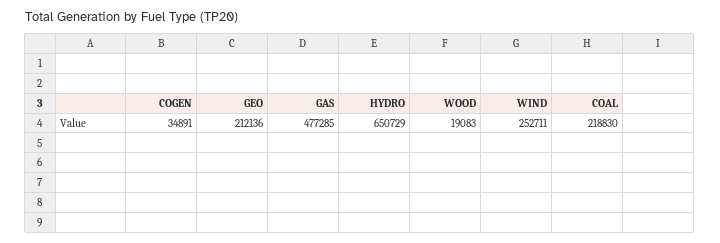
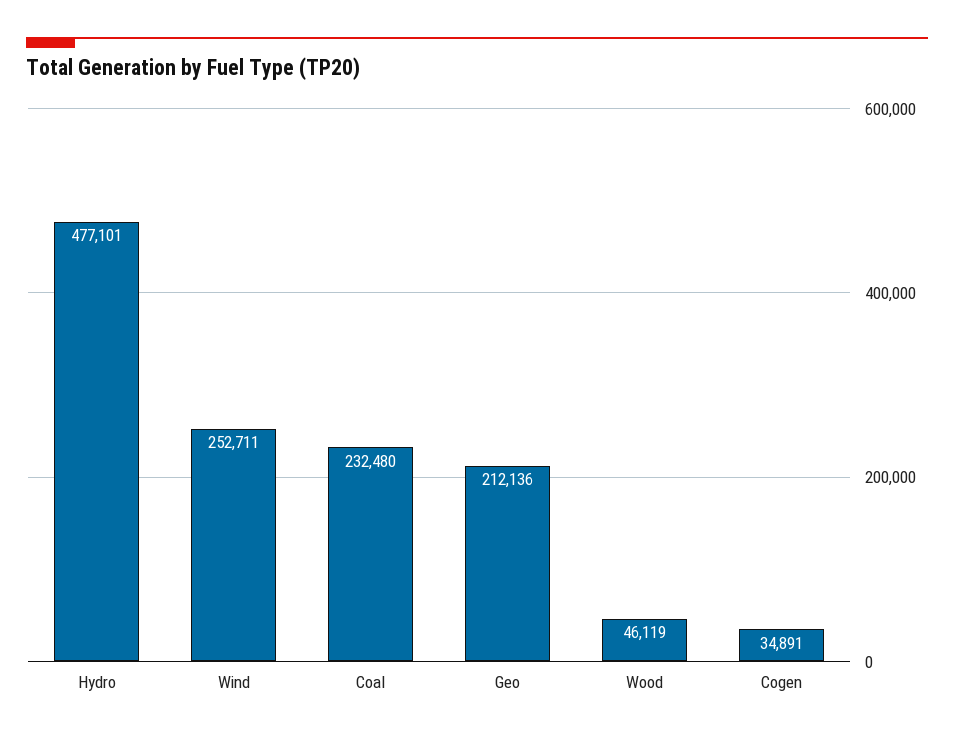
GAS: 477285 -> none
HYDRO: 650729 -> 477101
WOOD: 19083 -> 46119
COAL: 218830 -> 232480

